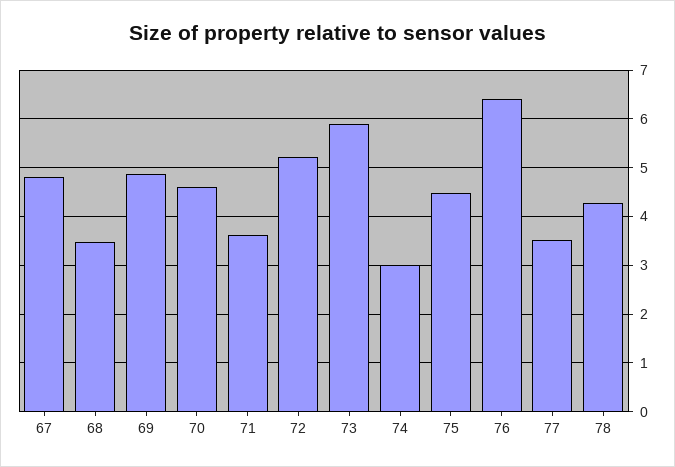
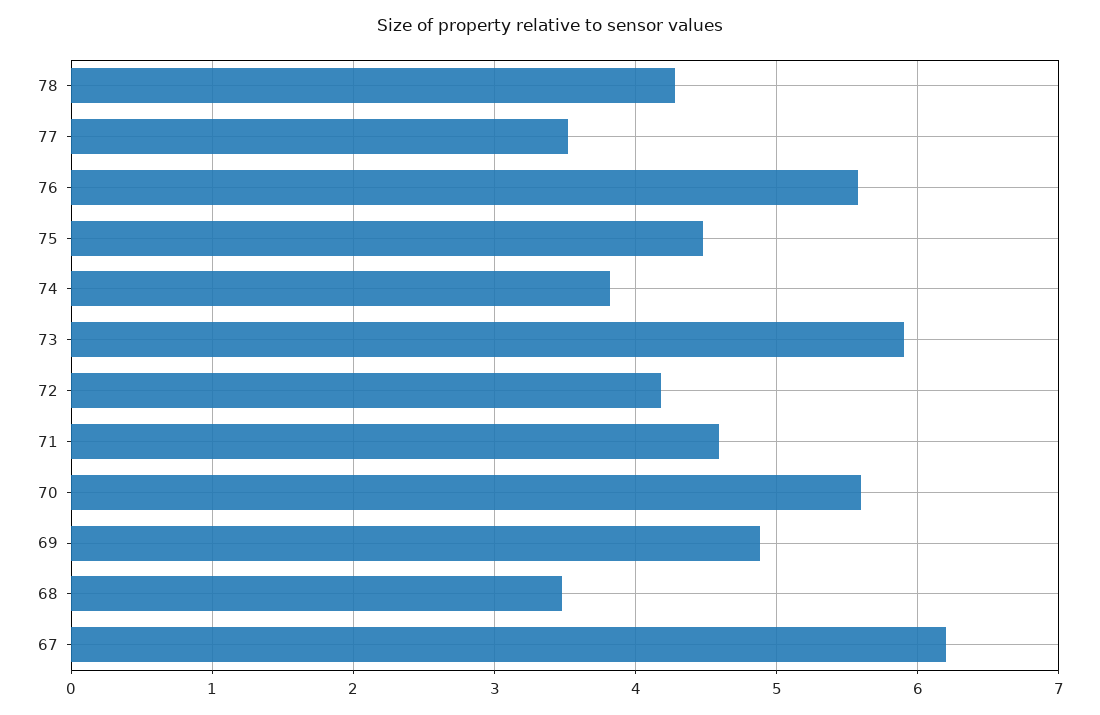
67: 4.8 -> 6.2
70: 4.6 -> 5.6
71: 3.6 -> 4.6
72: 5.2 -> 4.2
74: 3 -> 3.8
76: 6.4 -> 5.6

